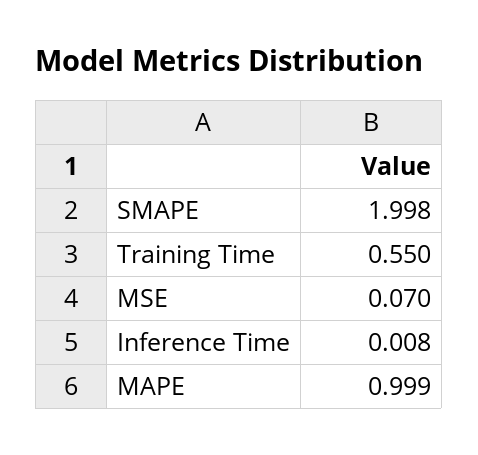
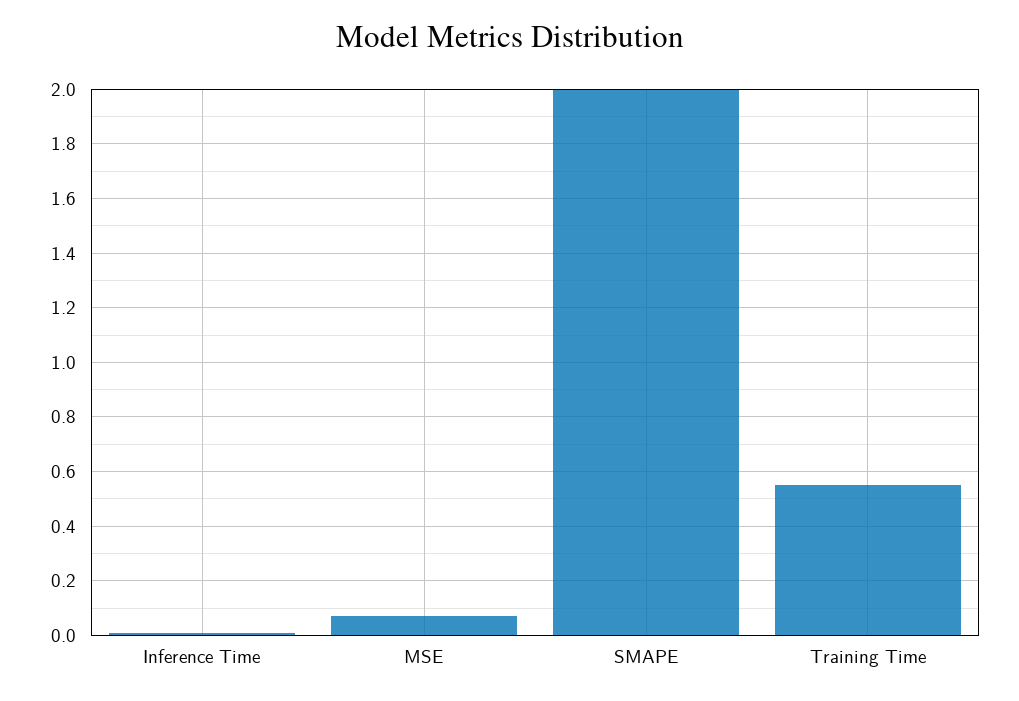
MAPE: 0.999 -> none

